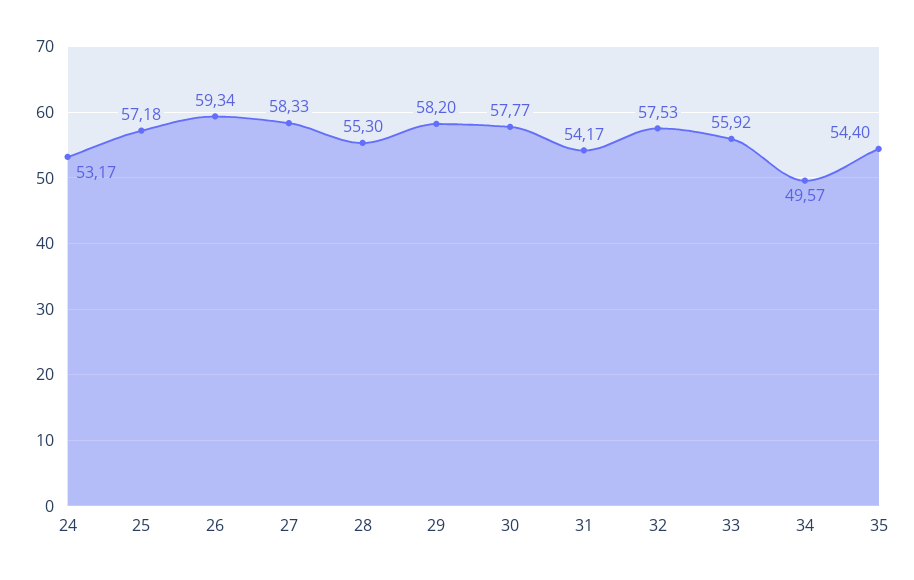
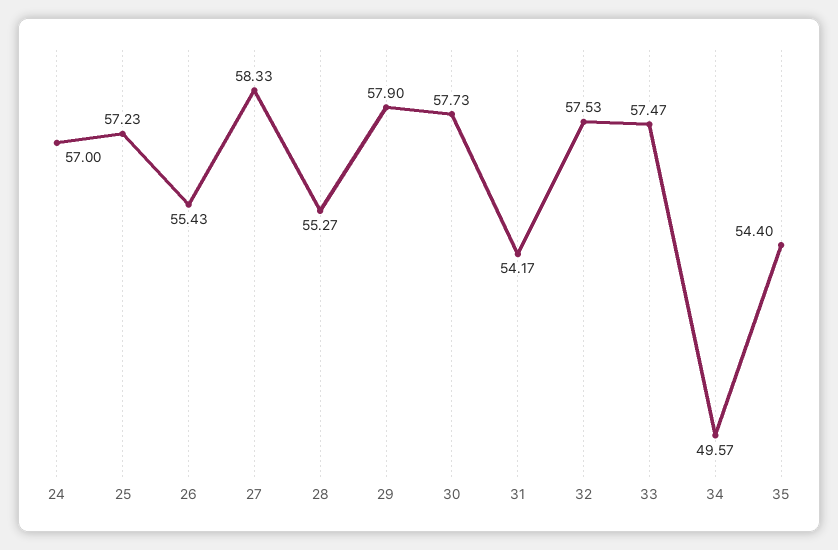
24: 53.17 -> 57
25: 57.18 -> 57.23
26: 59.34 -> 55.43
28: 55.3 -> 55.27
29: 58.2 -> 57.9
30: 57.77 -> 57.73
33: 55.92 -> 57.47

